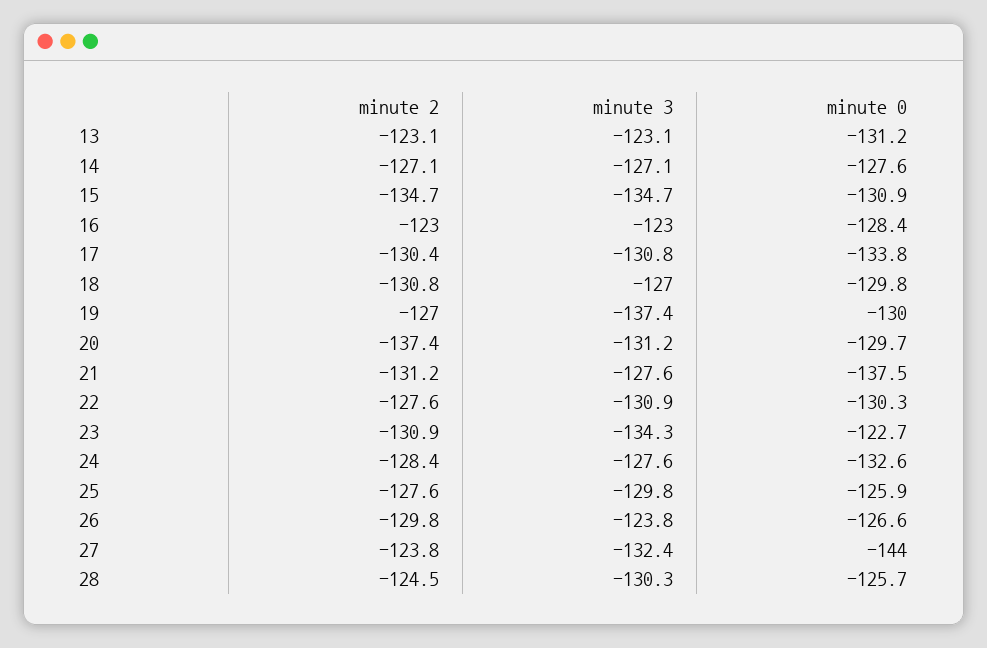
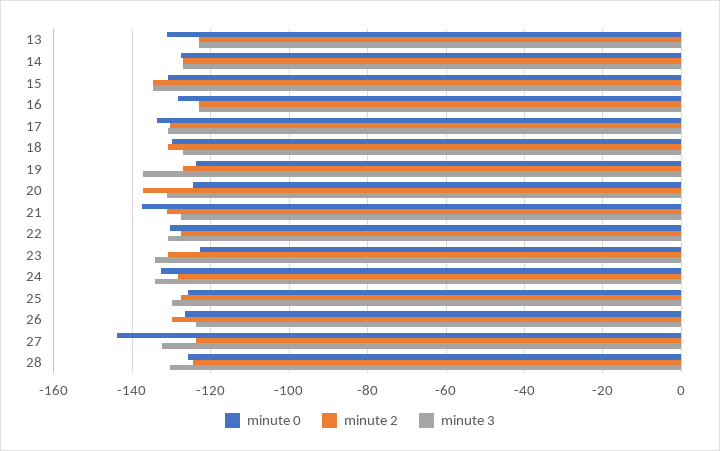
minute 0, 19: -130 -> -124
minute 0, 20: -129.7 -> -124
minute 3, 24: -127.6 -> -134

